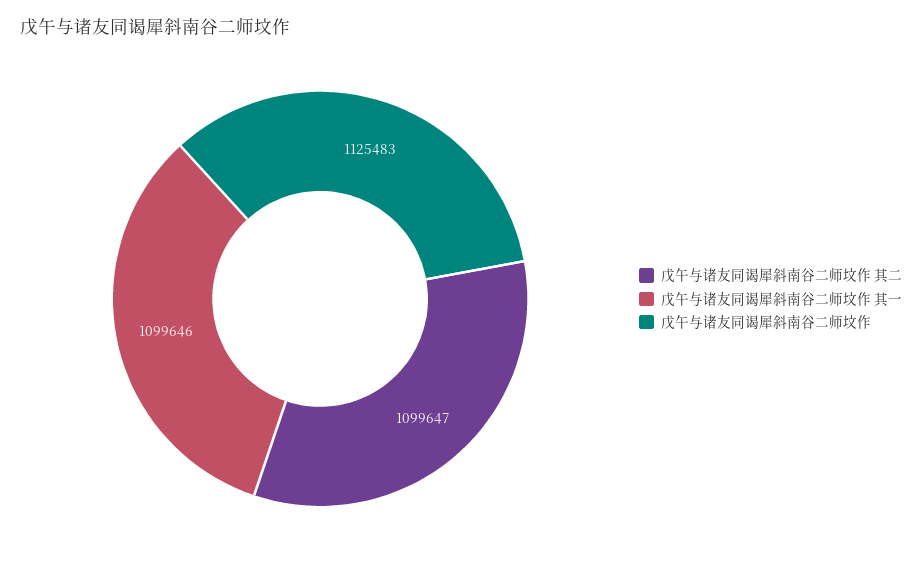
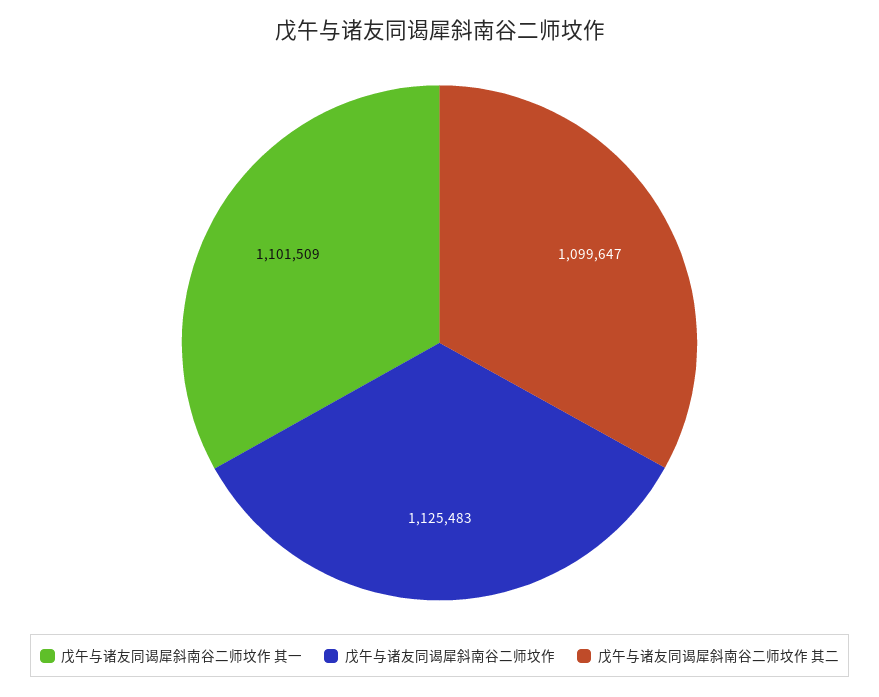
戊午与诸友同谒犀斜南谷二师坟作 其一: 1099646 -> 1101509

